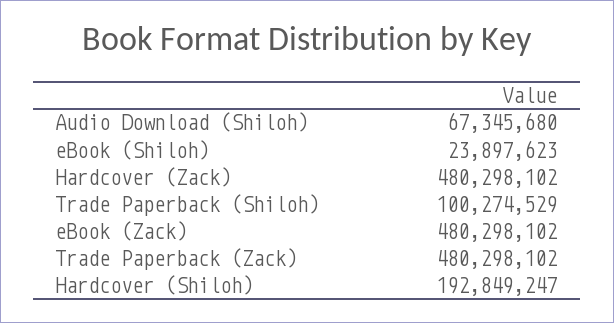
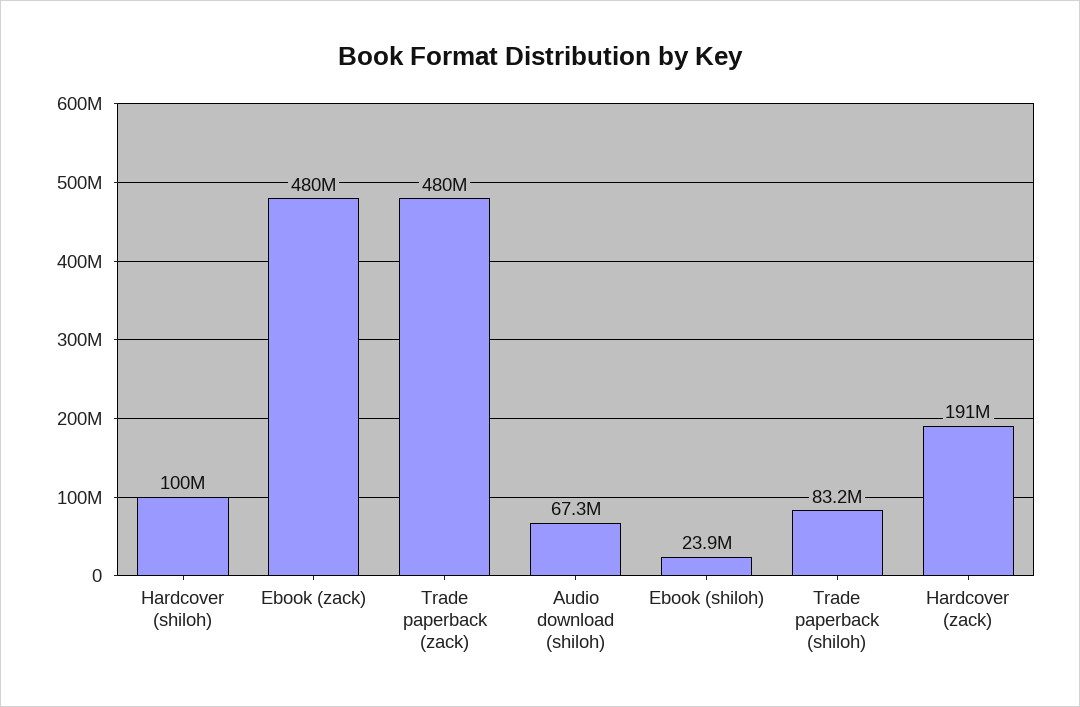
Hardcover (Zack): 480298102 -> 191000000
Trade Paperback (Shiloh): 100274529 -> 83200000
Hardcover (Shiloh): 192849247 -> 100000000

